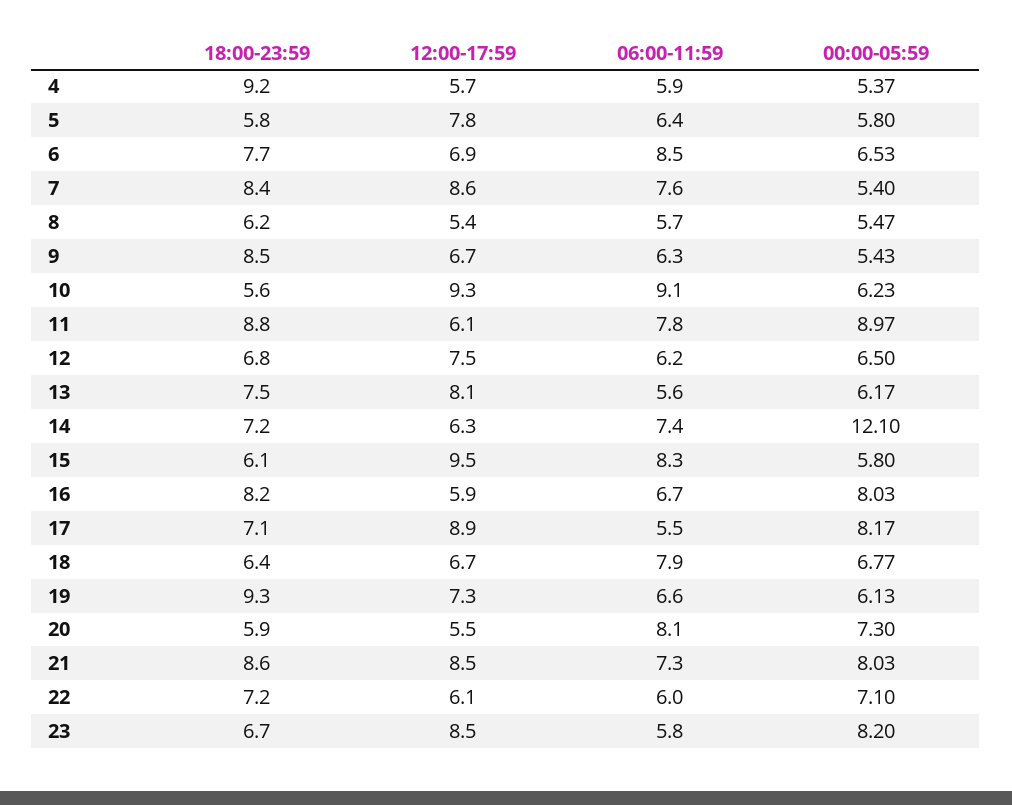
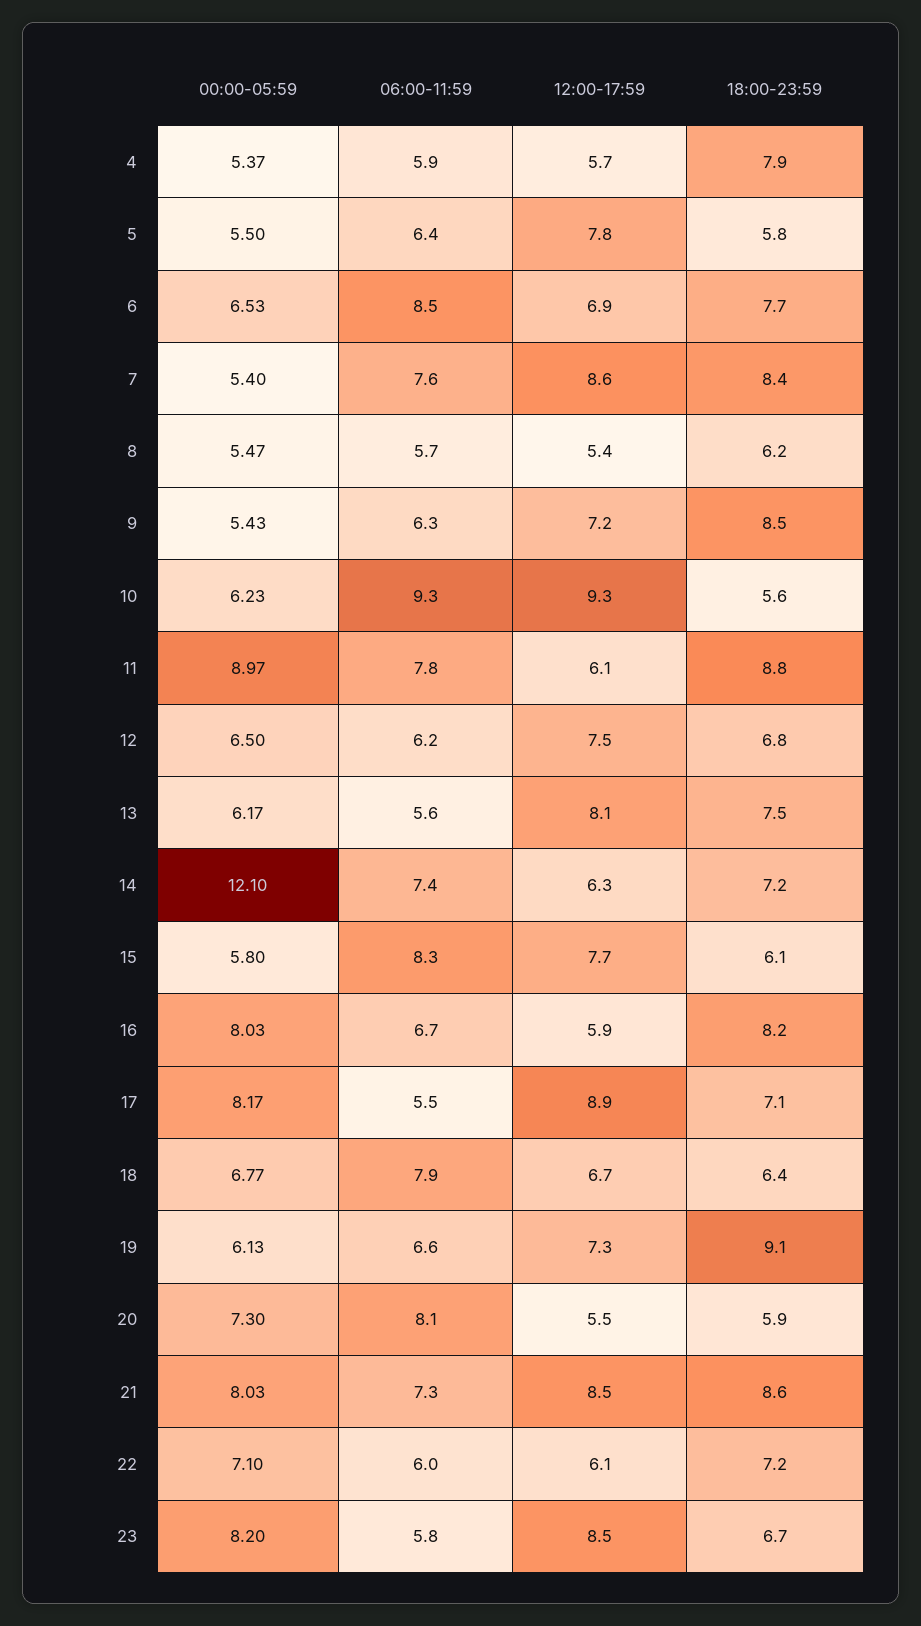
18:00-23:59, 4: 9.2 -> 7.9
00:00-05:59, 5: 5.8 -> 5.5
12:00-17:59, 9: 6.7 -> 7.2
06:00-11:59, 10: 9.1 -> 9.3
12:00-17:59, 15: 9.5 -> 7.7
18:00-23:59, 19: 9.3 -> 9.1

